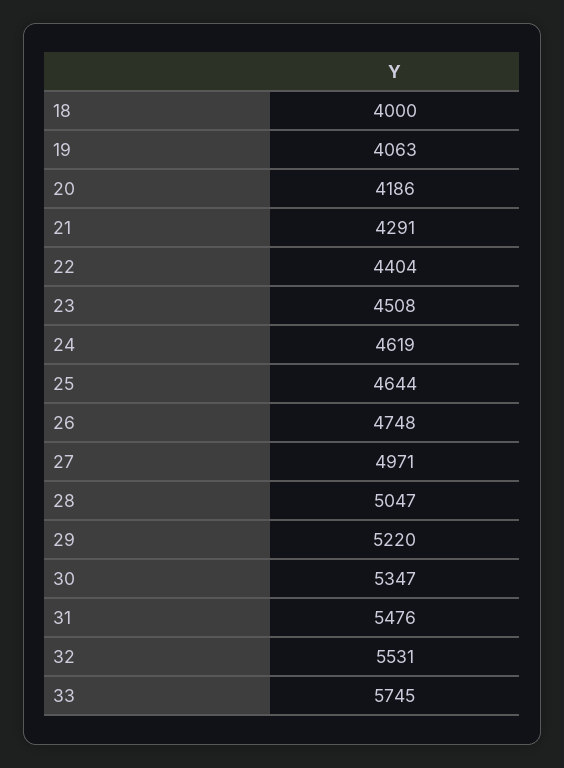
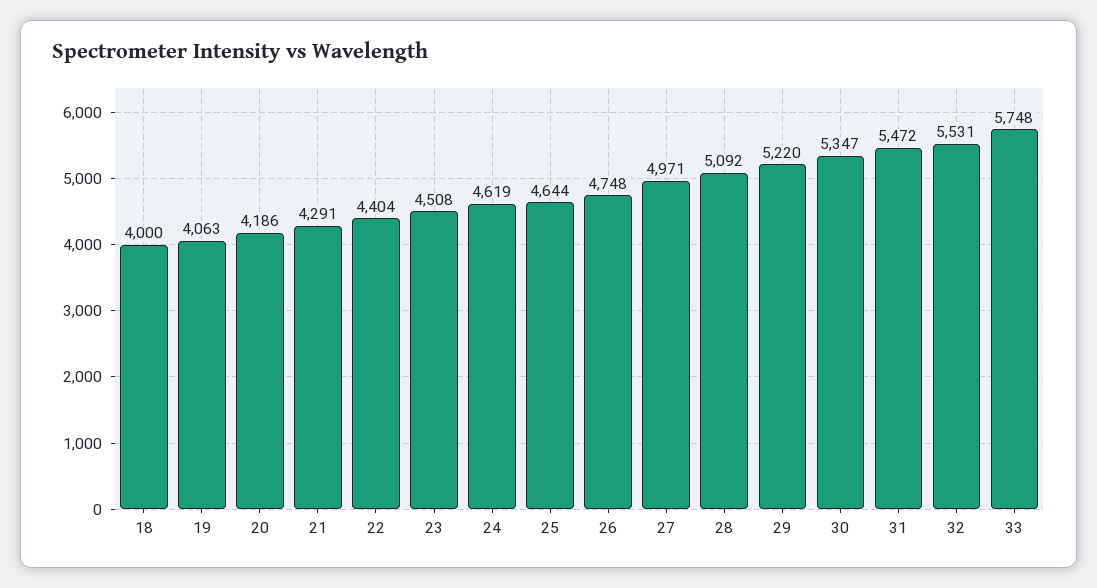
28: 5047 -> 5092
31: 5476 -> 5472
33: 5745 -> 5748

